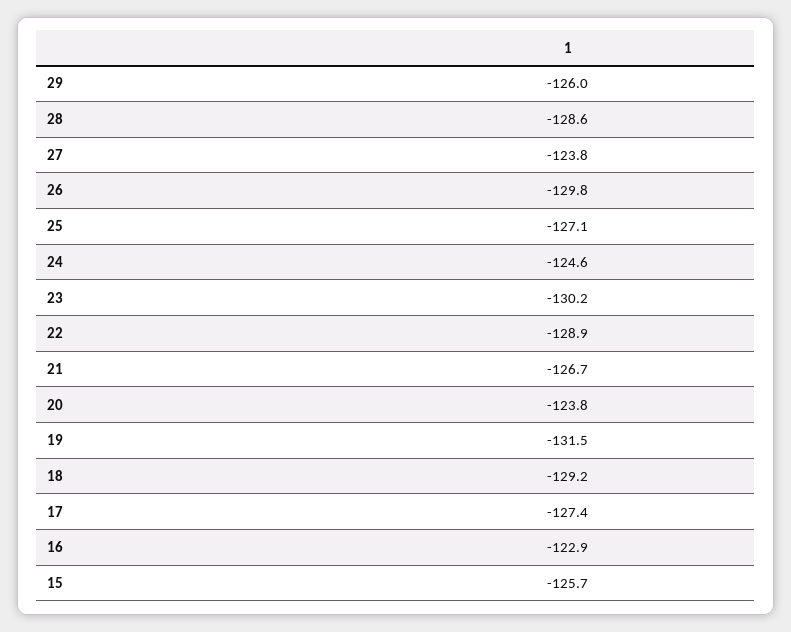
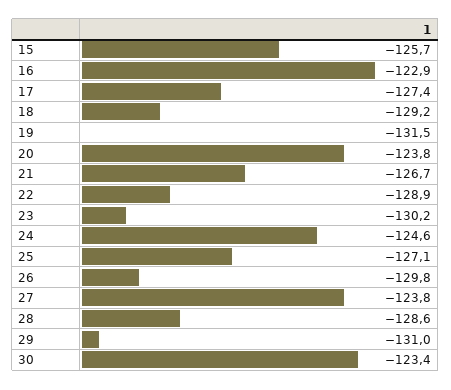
29: -126 -> -131
30: none -> -123.4

